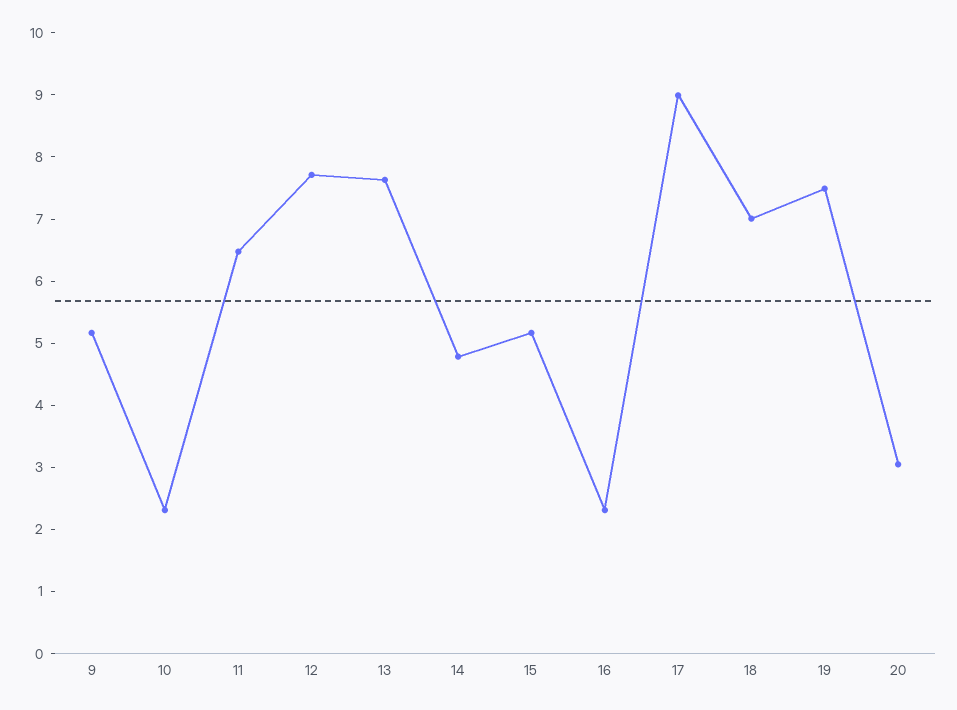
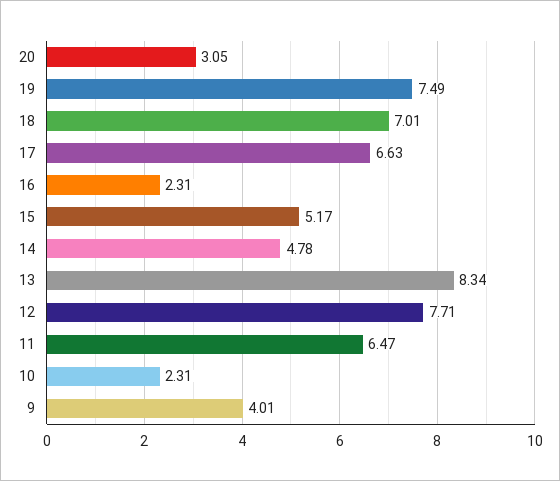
9: 5.2 -> 4.01
13: 7.6 -> 8.34
17: 9 -> 6.63

